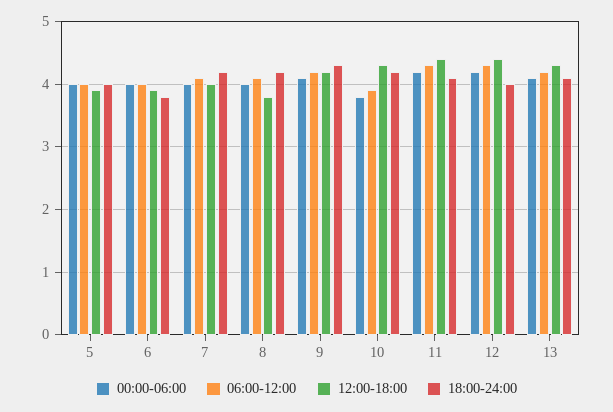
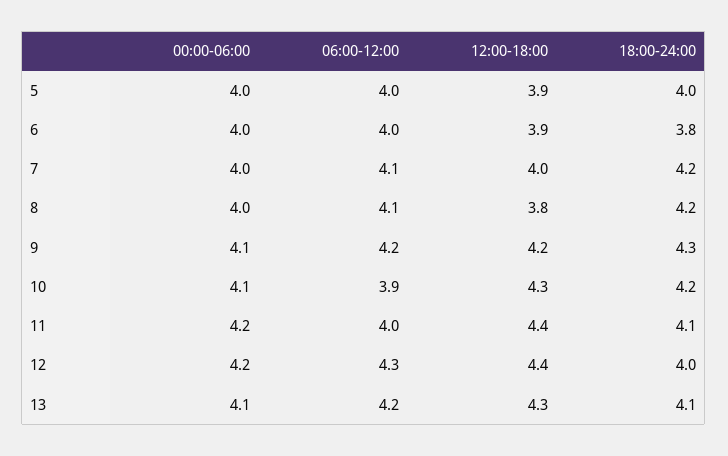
00:00-06:00, 10: 3.8 -> 4.1
06:00-12:00, 11: 4.3 -> 4

